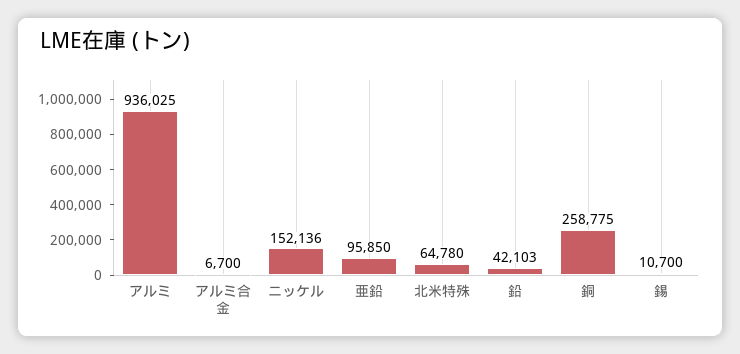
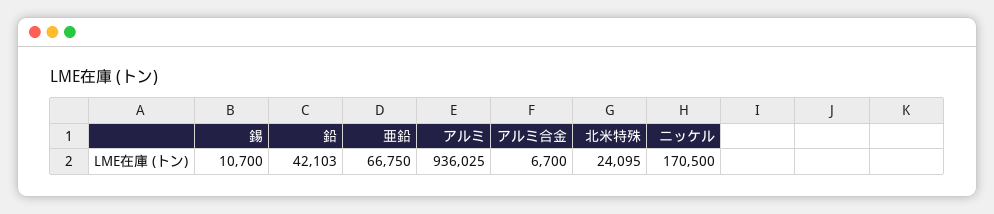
ニッケル: 152136 -> 170500
亜鉛: 95850 -> 66750
北米特殊: 64780 -> 24095
銅: 258775 -> none

